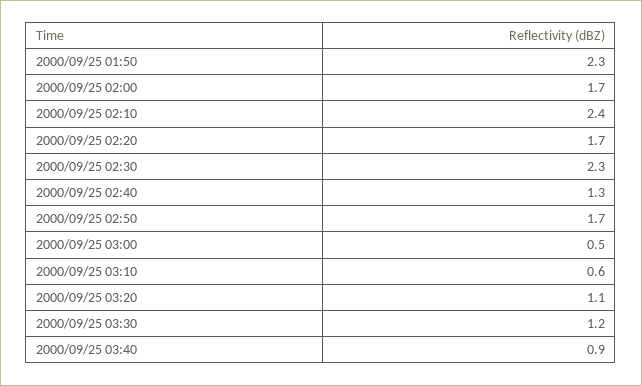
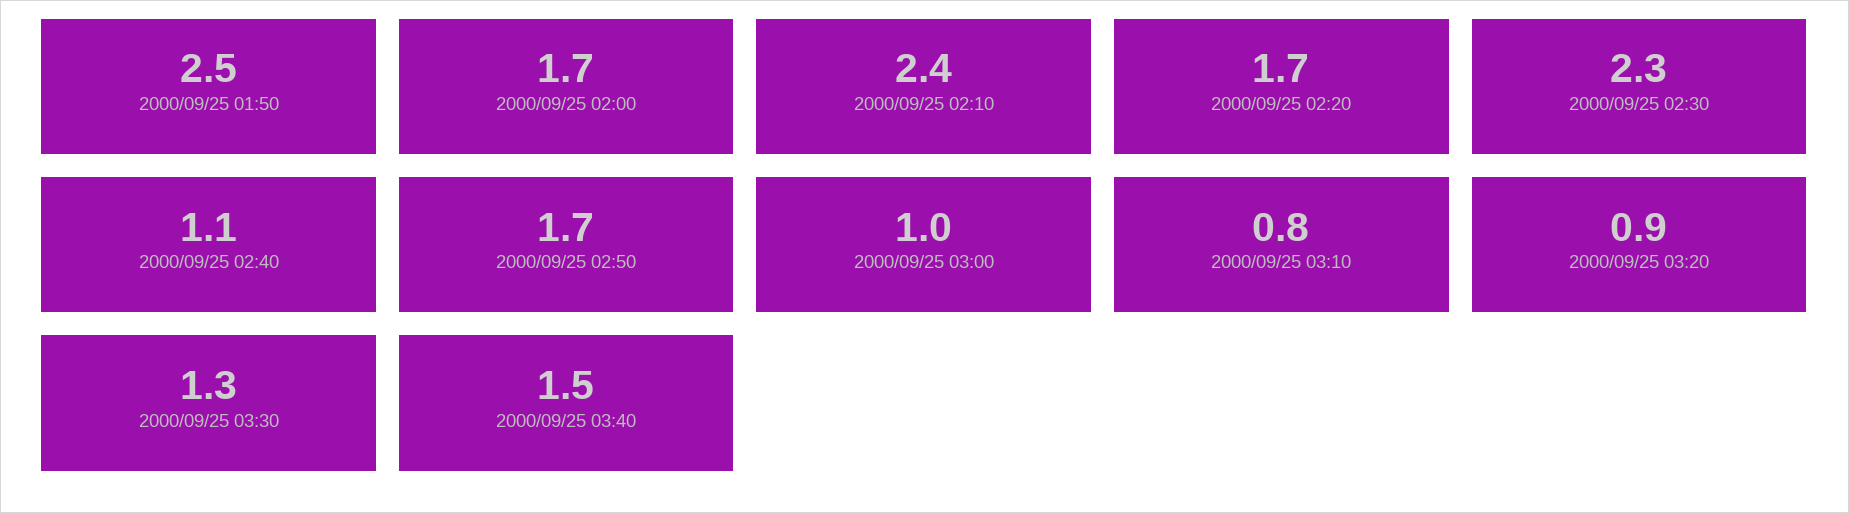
2000/09/25 01:50: 2.3 -> 2.5
2000/09/25 02:40: 1.3 -> 1.1
2000/09/25 03:00: 0.5 -> 1
2000/09/25 03:10: 0.6 -> 0.8
2000/09/25 03:20: 1.1 -> 0.9
2000/09/25 03:30: 1.2 -> 1.3
2000/09/25 03:40: 0.9 -> 1.5

